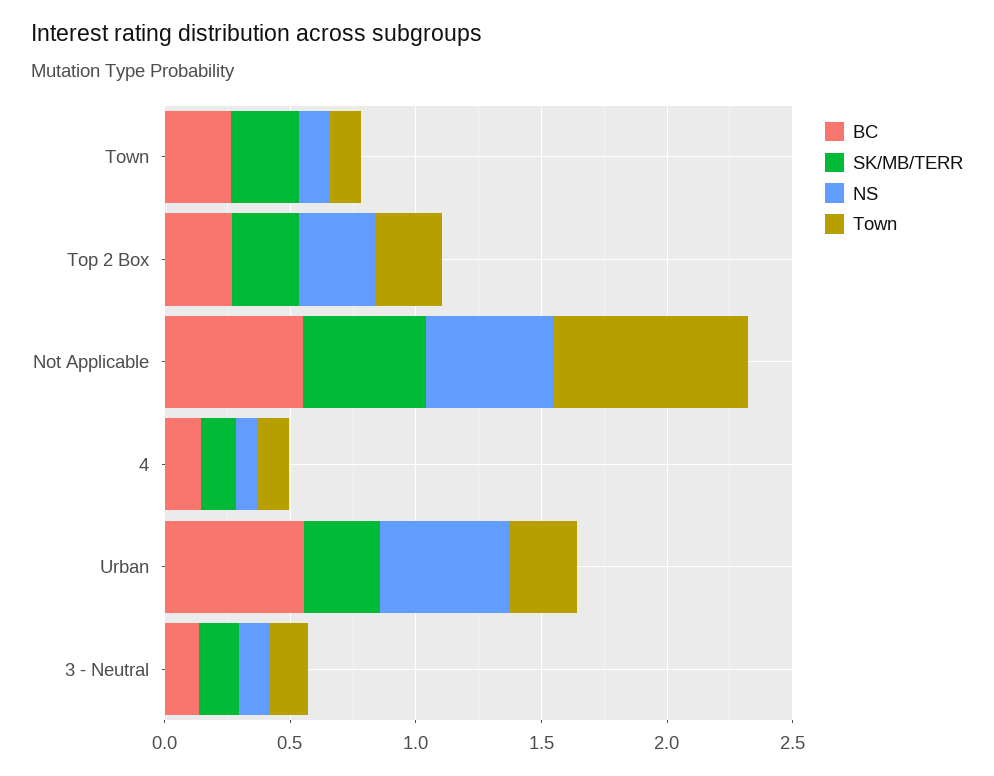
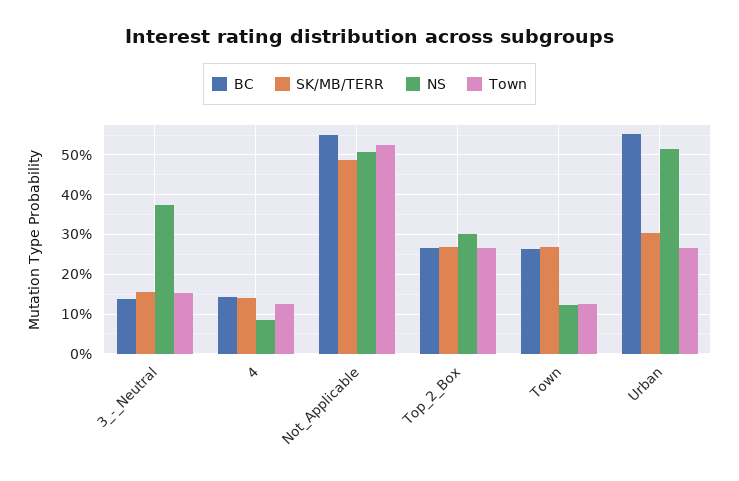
Town, Not Applicable: 0.8 -> 0.52
NS, 3 - Neutral: 0.1 -> 0.38

